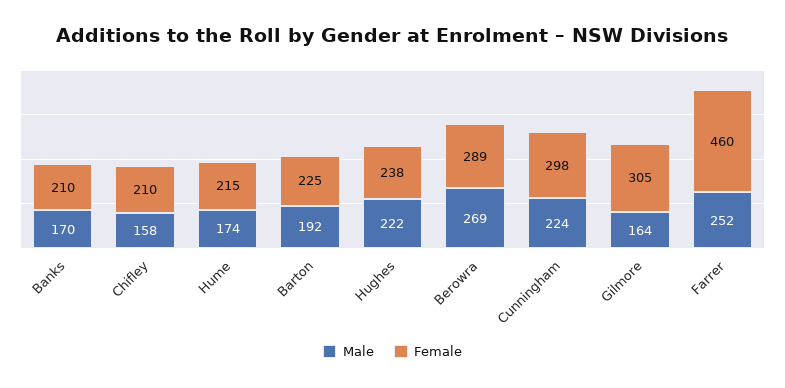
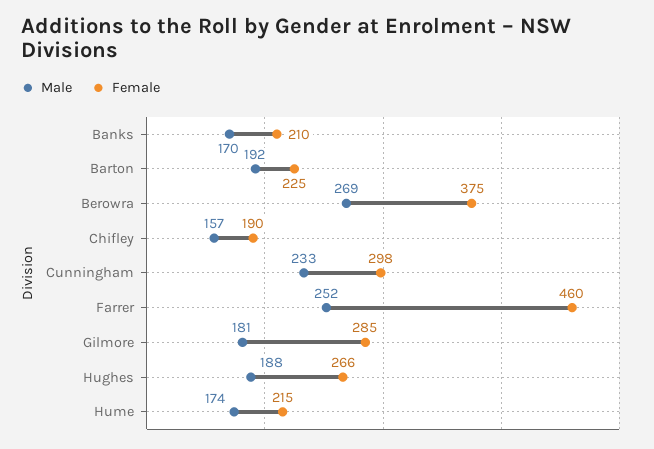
Male, Chifley: 158 -> 157
Female, Chifley: 210 -> 190
Male, Hughes: 222 -> 188
Female, Hughes: 238 -> 266
Female, Berowra: 289 -> 375
Male, Cunningham: 224 -> 233
Male, Gilmore: 164 -> 181
Female, Gilmore: 305 -> 285

